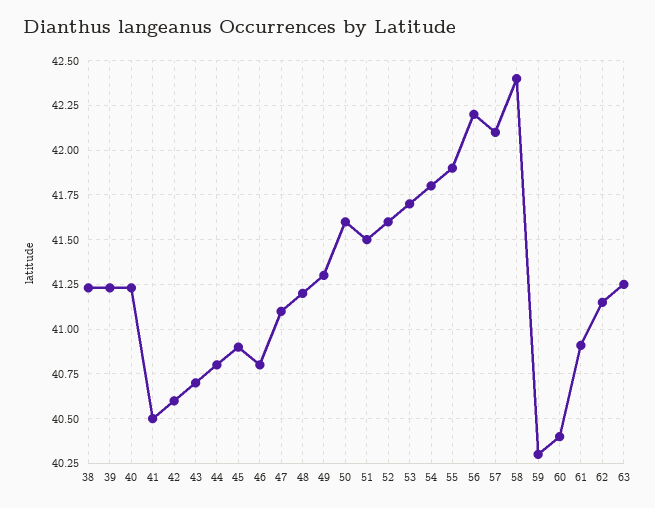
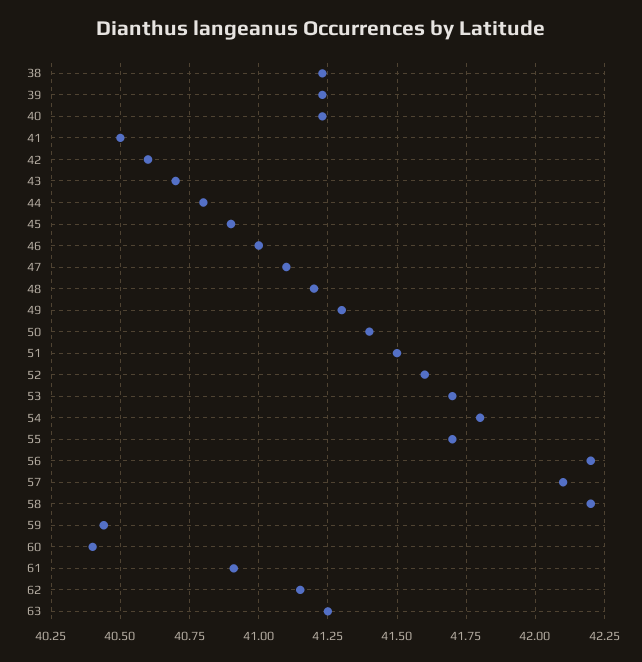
46: 40.8 -> 41
50: 41.6 -> 41.4
55: 41.9 -> 41.7
58: 42.4 -> 42.2
59: 40.3 -> 40.45

